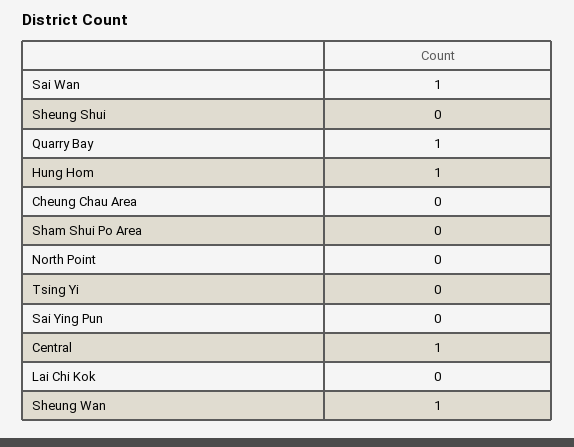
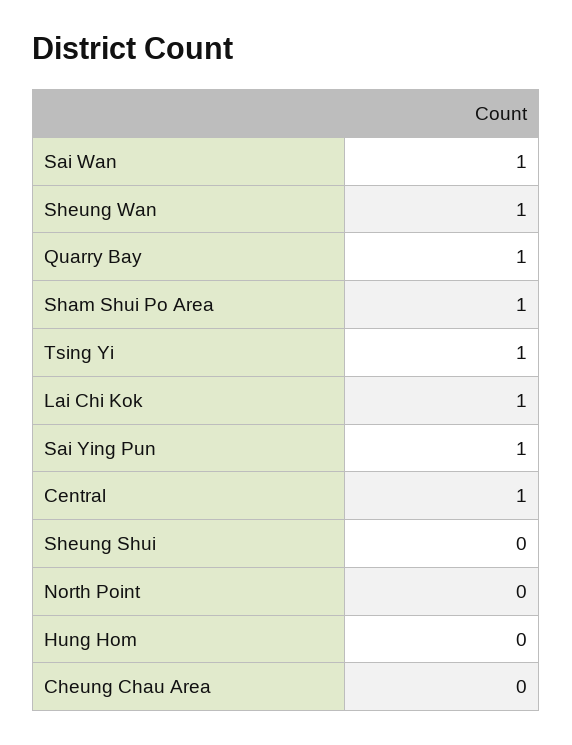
Hung Hom: 1 -> 0
Sham Shui Po Area: 0 -> 1
Tsing Yi: 0 -> 1
Sai Ying Pun: 0 -> 1
Lai Chi Kok: 0 -> 1

